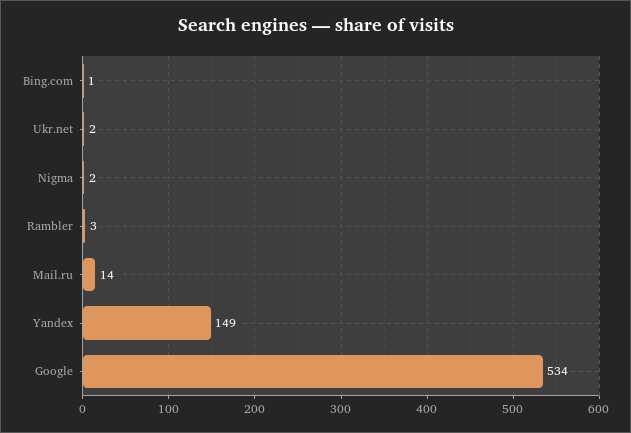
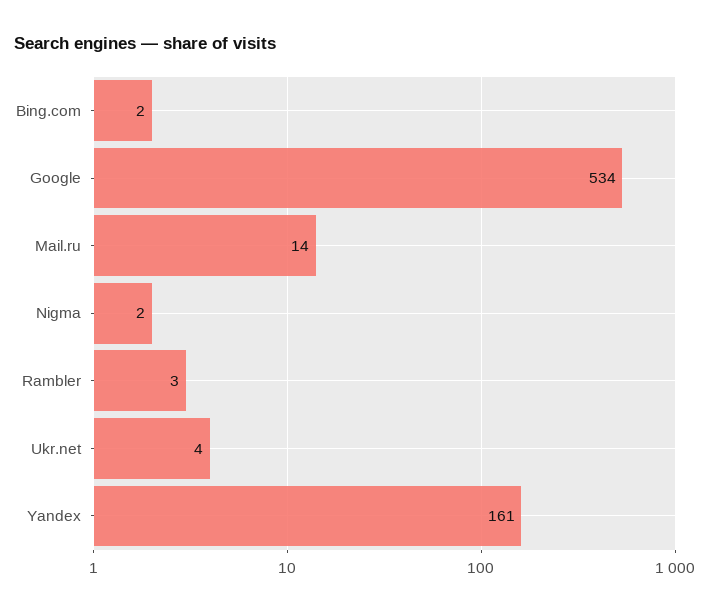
Bing.com: 1 -> 2
Ukr.net: 2 -> 4
Yandex: 149 -> 161

